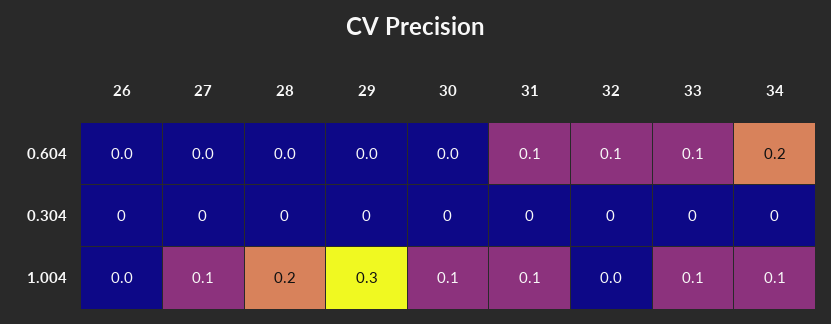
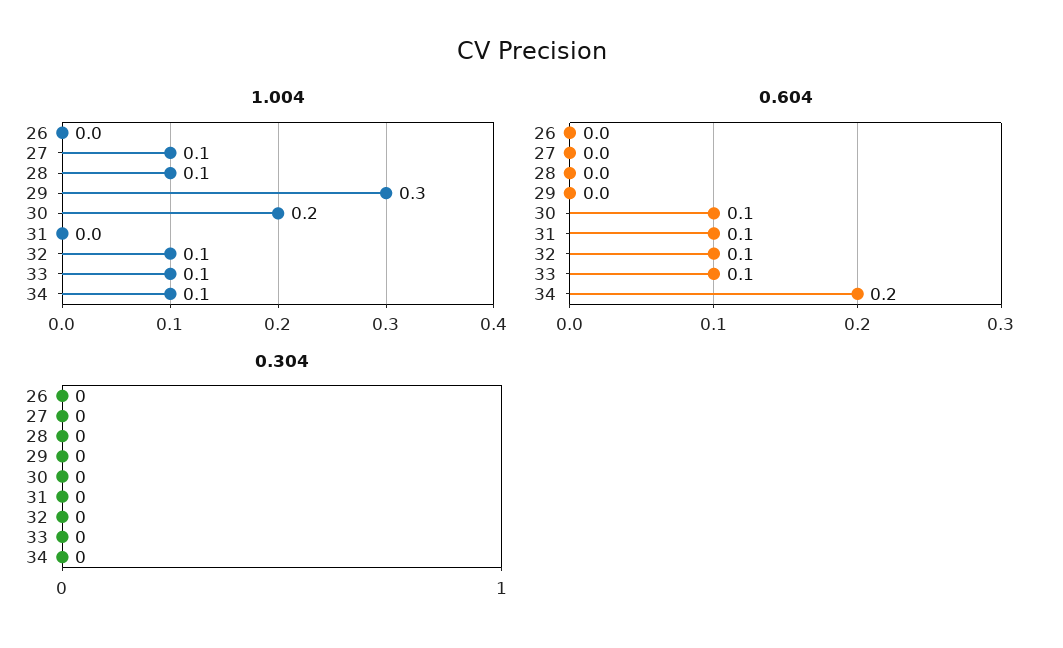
0.604, 30: 0 -> 0.1
1.004, 28: 0.2 -> 0.1
1.004, 30: 0.1 -> 0.2
1.004, 31: 0.1 -> 0
1.004, 32: 0 -> 0.1

